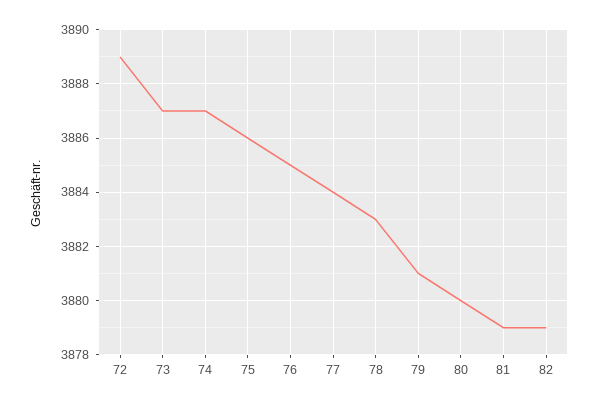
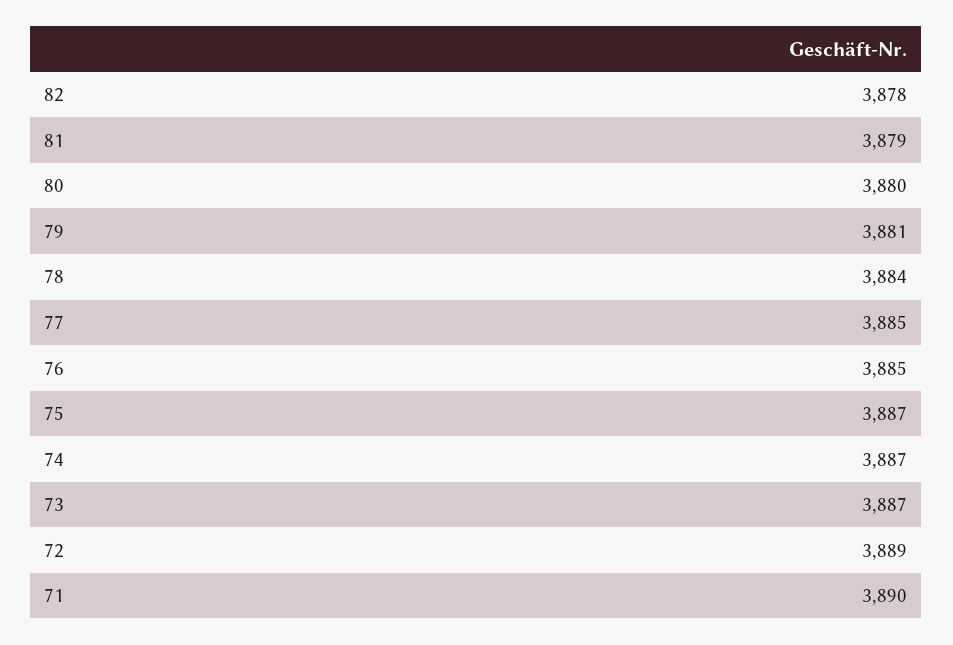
75: 3886 -> 3887
77: 3884 -> 3885
78: 3883 -> 3884
82: 3879 -> 3878
71: none -> 3890

